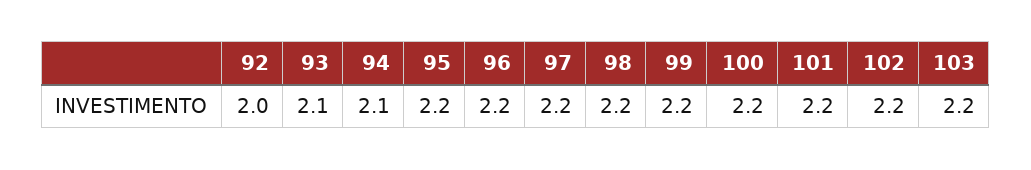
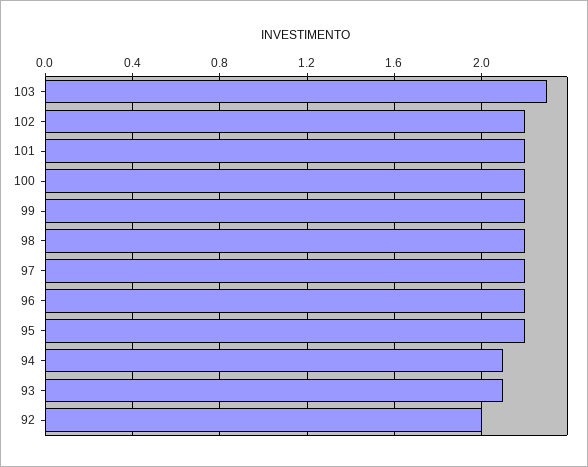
103: 2.2 -> 2.3

